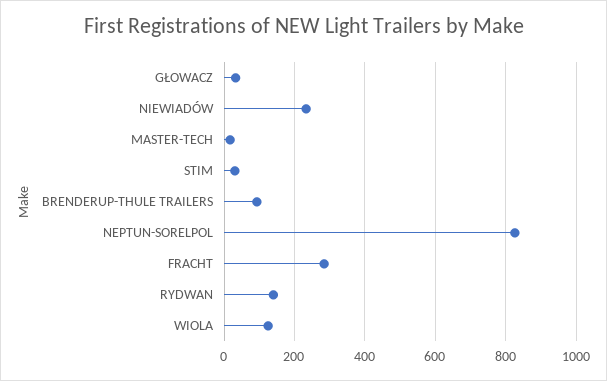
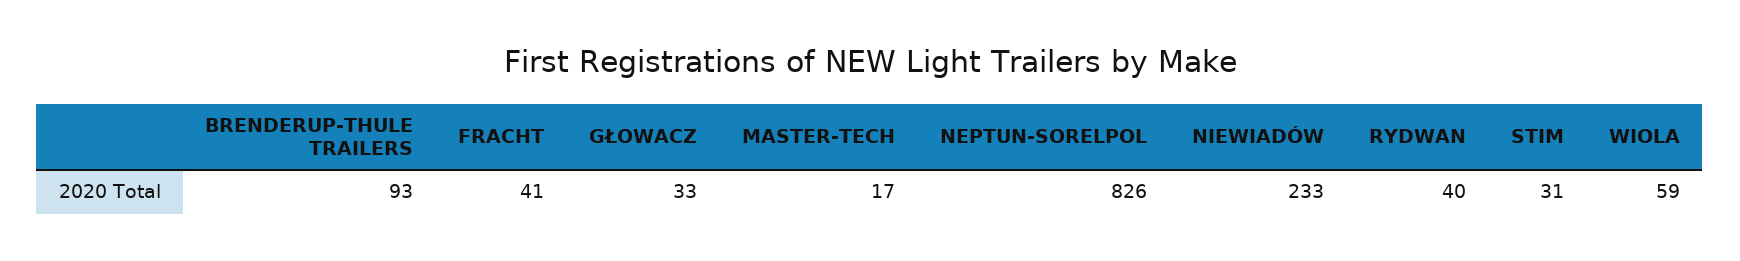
FRACHT: 280 -> 41
RYDWAN: 140 -> 40
WIOLA: 120 -> 59

